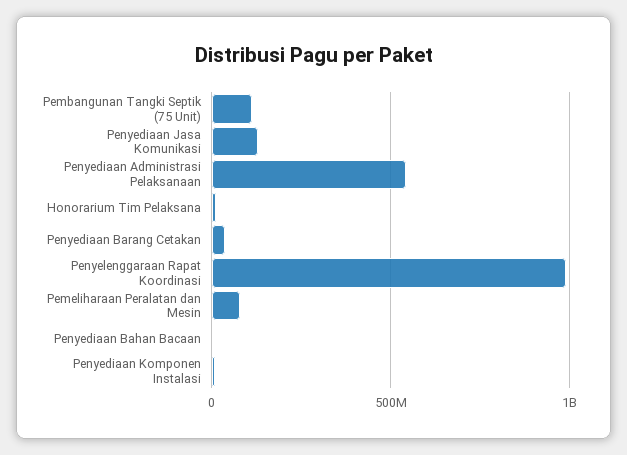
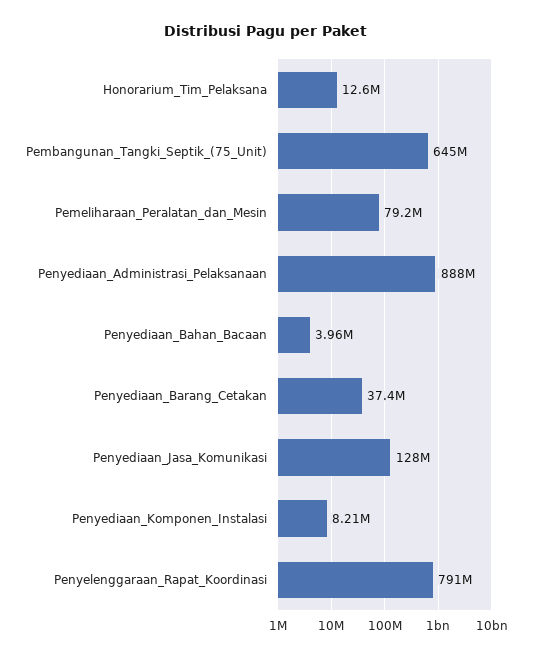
Pembangunan Tangki Septik (75 Unit): 100000000 -> 645000000
Penyediaan Administrasi Pelaksanaan: 550000000 -> 888000000
Penyelenggaraan Rapat Koordinasi: 1000000000 -> 791000000

